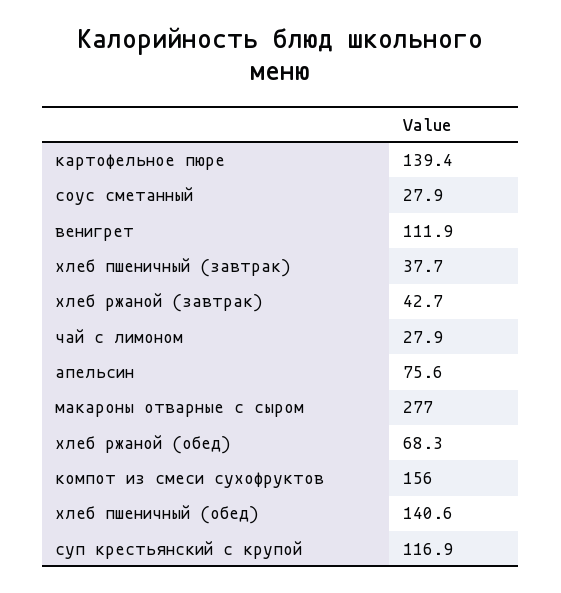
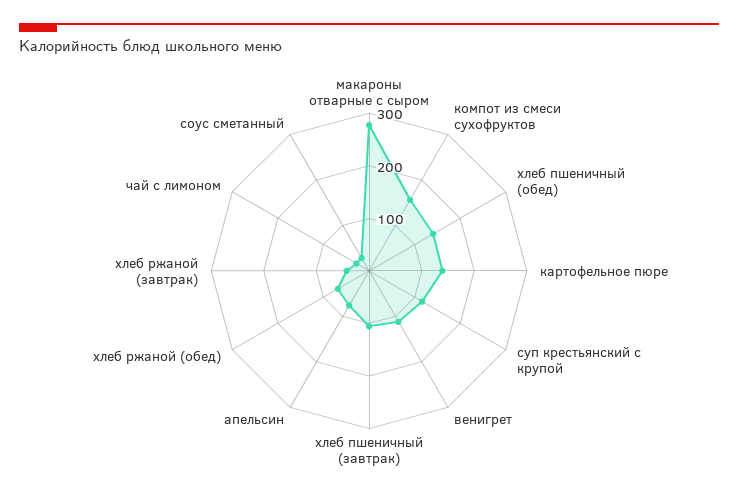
хлеб пшеничный (завтрак): 37.7 -> 100

